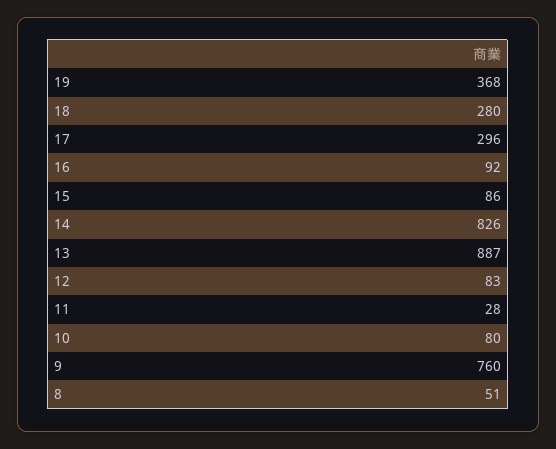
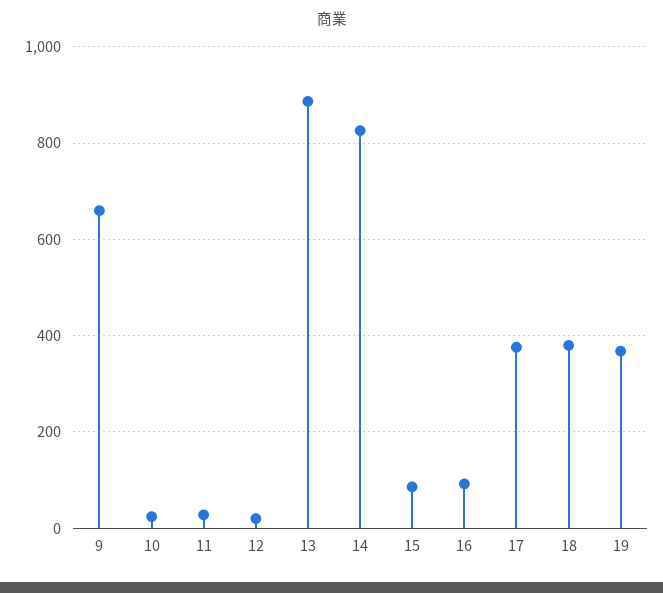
18: 280 -> 380
17: 296 -> 380
12: 83 -> 20
10: 80 -> 20
9: 760 -> 660
8: 51 -> none

